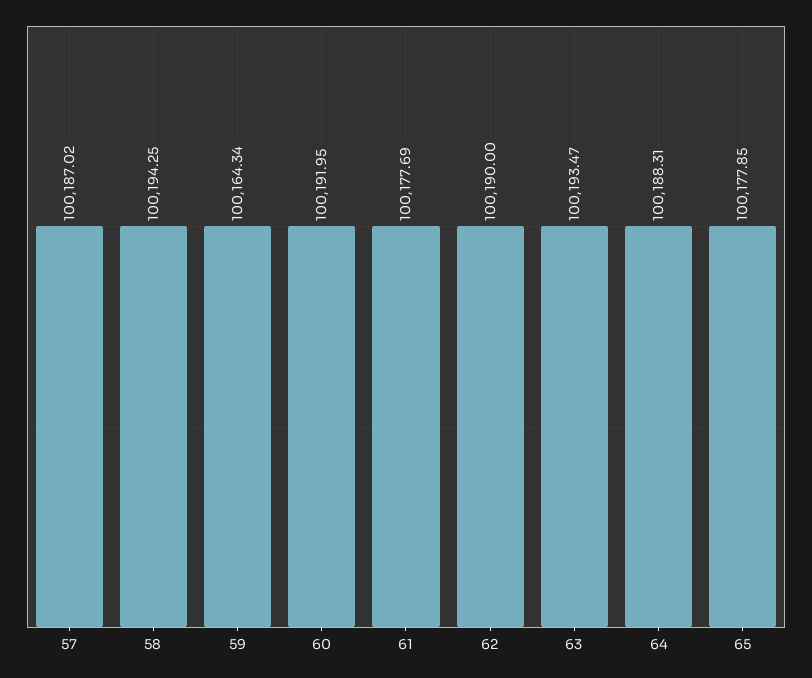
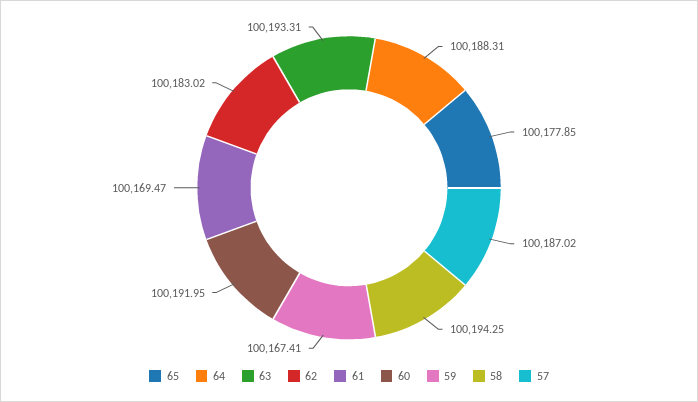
59: 100164.34 -> 100167.41
61: 100177.69 -> 100169.47
62: 100190 -> 100183.02
63: 100193.47 -> 100193.31

